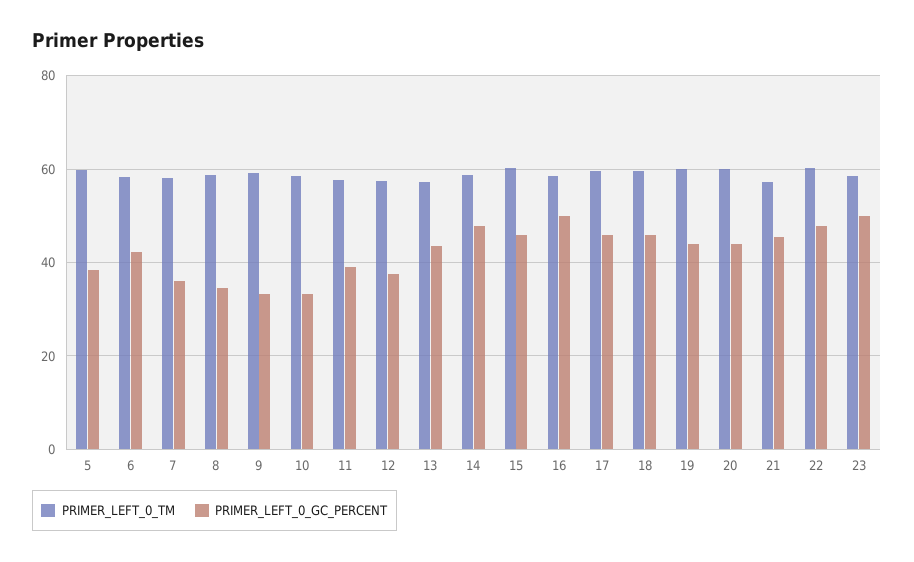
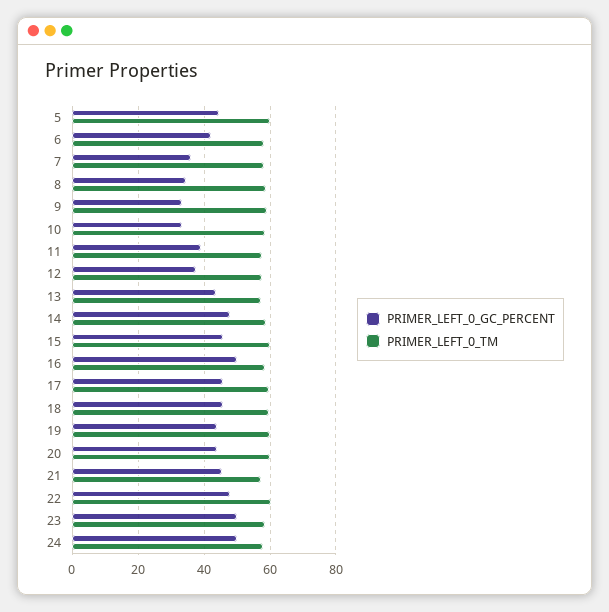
PRIMER_LEFT_0_GC_PERCENT, 5: 38 -> 44
PRIMER_LEFT_0_GC_PERCENT, 24: none -> 50
PRIMER_LEFT_0_TM, 24: none -> 58

